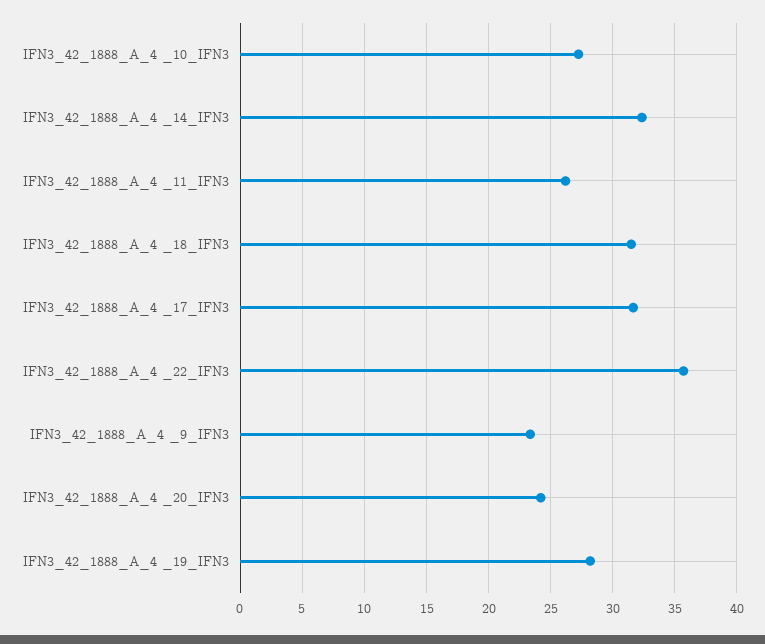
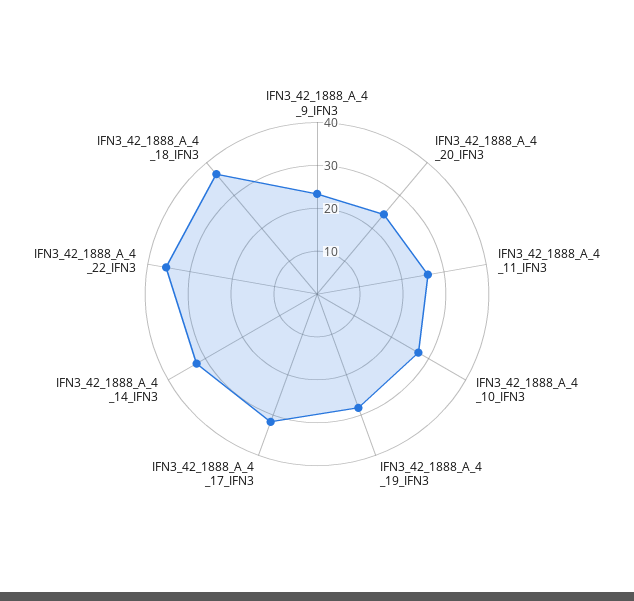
IFN3_42_1888_A_4 _18_IFN3: 31.5 -> 36

